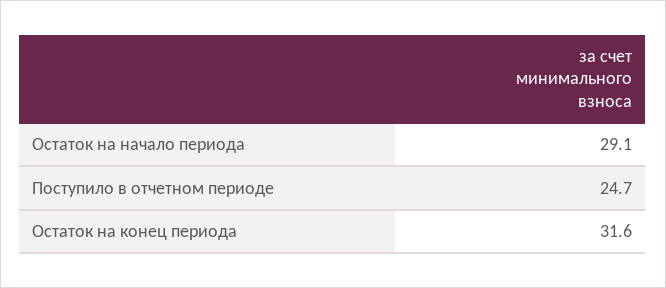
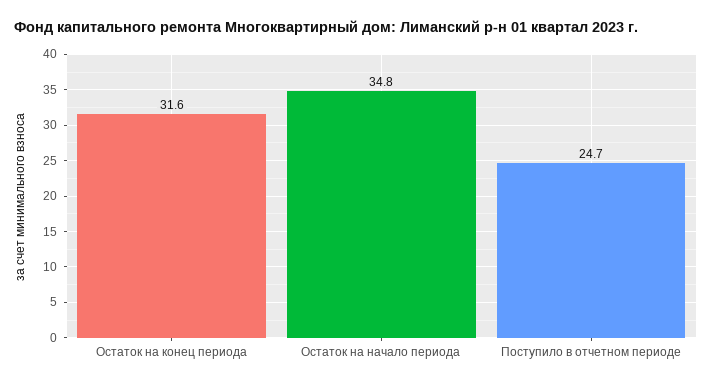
Остаток на начало периода: 29.1 -> 34.8

